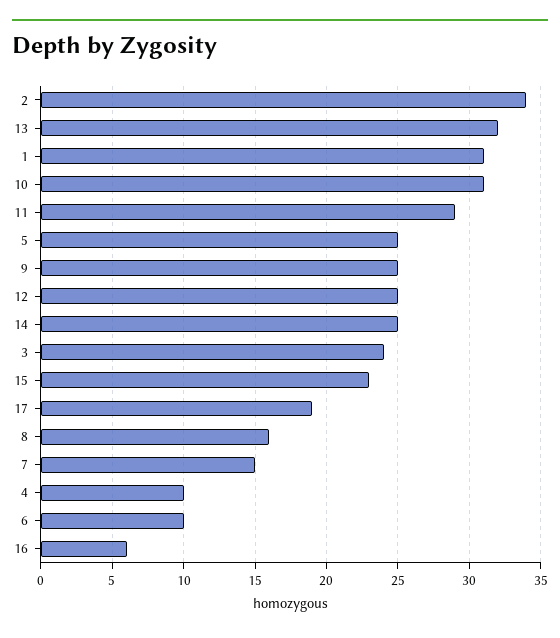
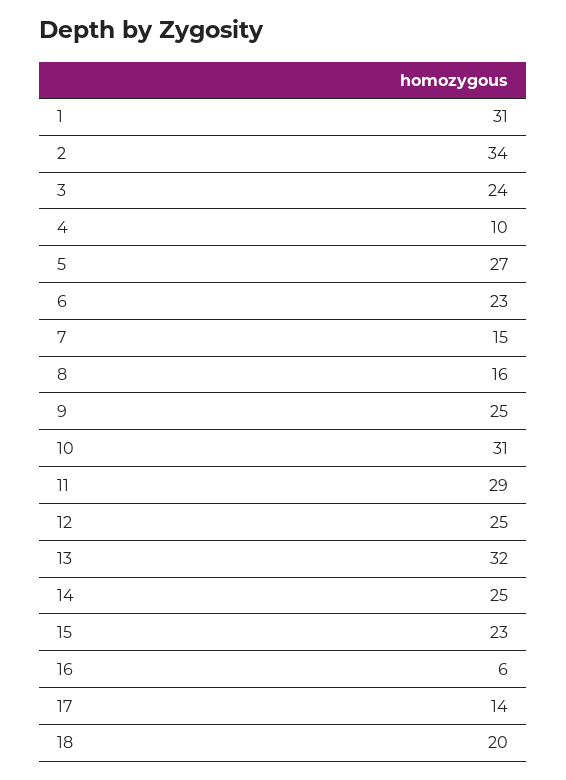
5: 25 -> 27
17: 19 -> 14
6: 10 -> 23
18: none -> 20

